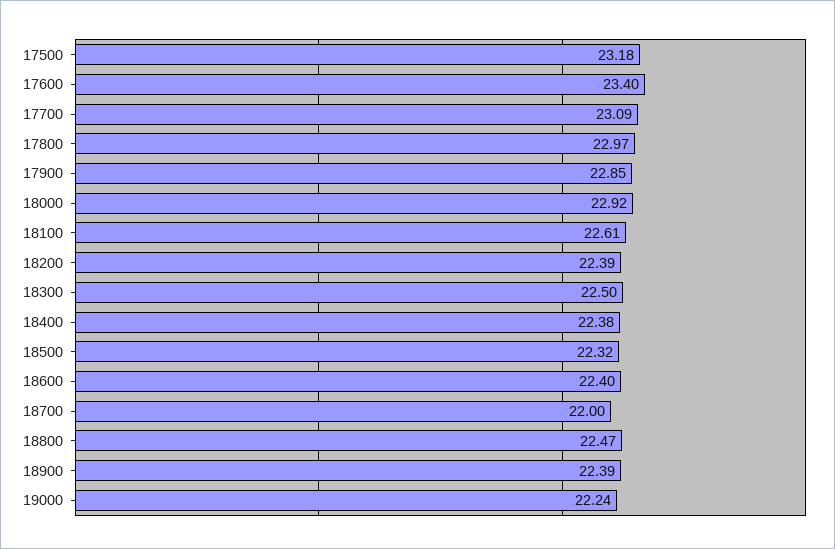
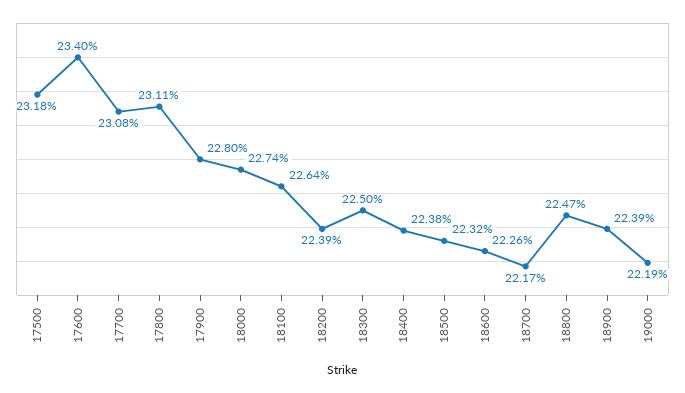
17700: 23.09 -> 23.08
17800: 22.97 -> 23.11
17900: 22.85 -> 22.8
18000: 22.92 -> 22.74
18100: 22.61 -> 22.64
18600: 22.4 -> 22.26
18700: 22 -> 22.17
19000: 22.24 -> 22.19

